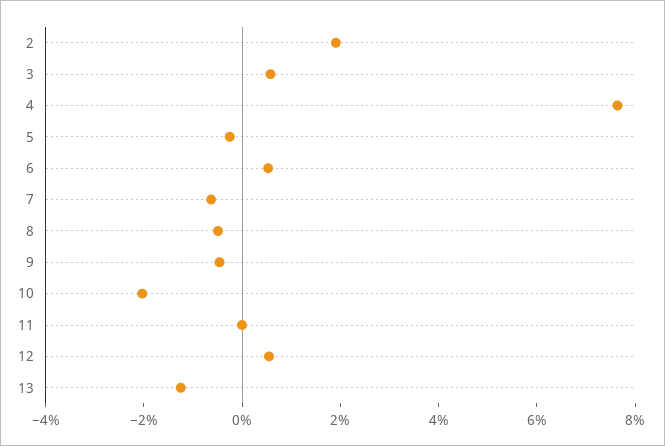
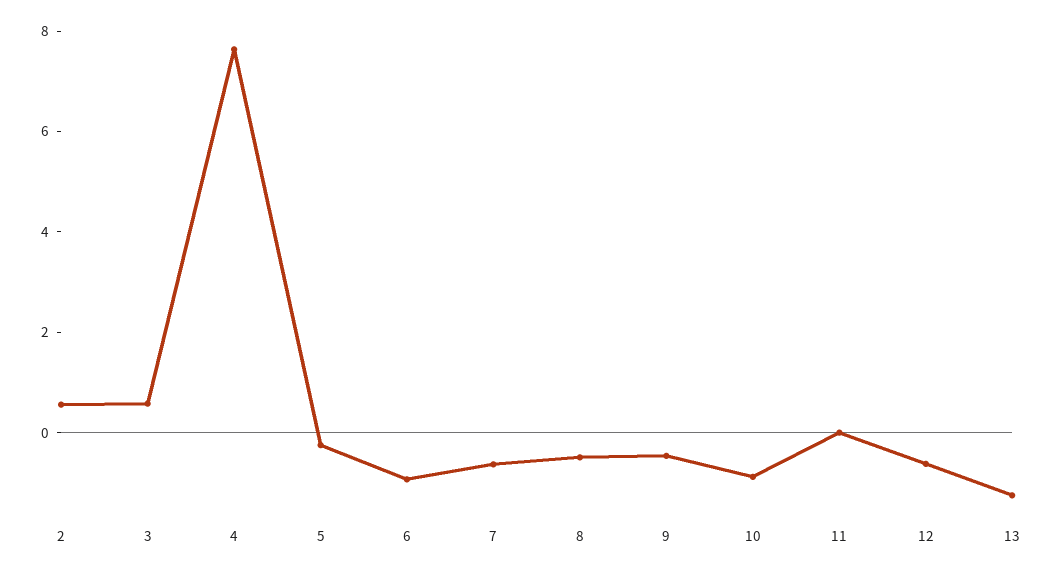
2: 2 -> 0.5
6: 0.5 -> -1
10: -2 -> -1
12: 0.5 -> -0.5

